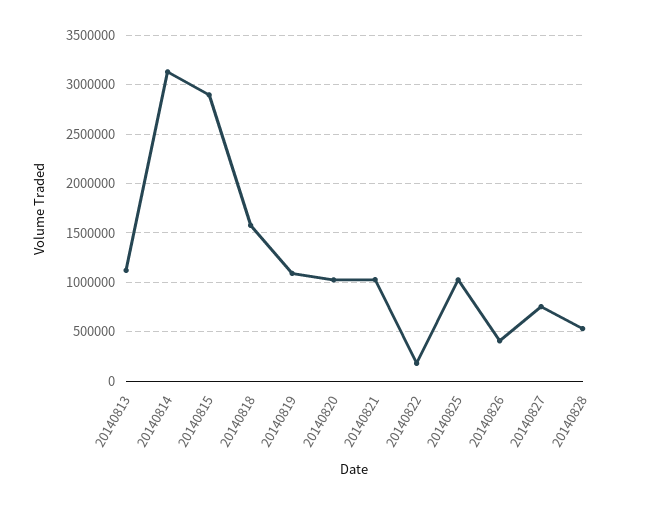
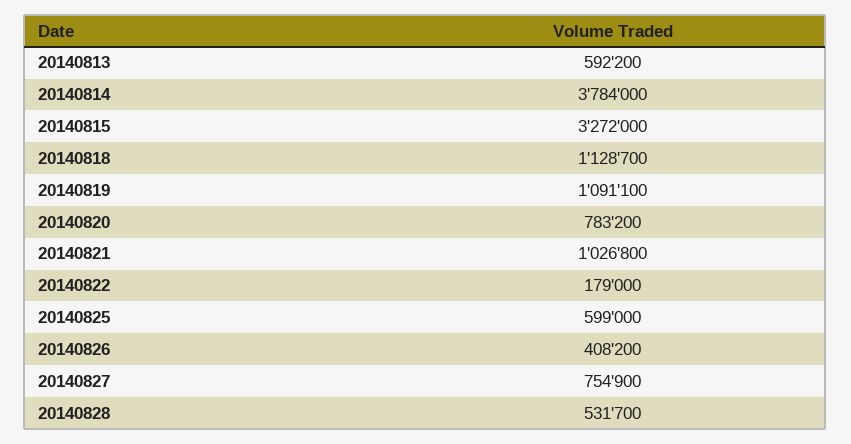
20140813: 1100000 -> 592200
20140814: 3100000 -> 3784000
20140815: 2900000 -> 3272000
20140818: 1600000 -> 1128700
20140820: 1000000 -> 783200
20140825: 1000000 -> 599000

